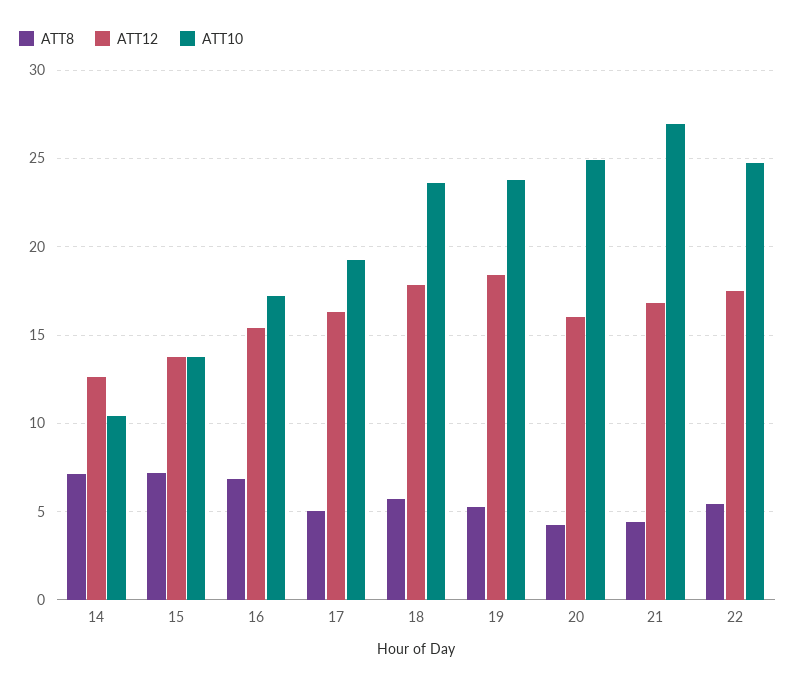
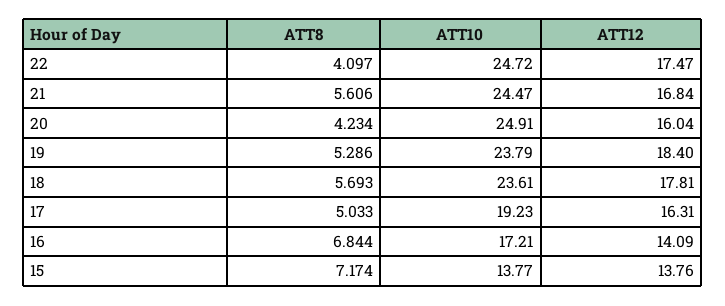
ATT8, 14: 7 -> none
ATT12, 14: 12.5 -> none
ATT10, 14: 10.5 -> none
ATT12, 16: 15.5 -> 14.09
ATT8, 21: 4.5 -> 5.606
ATT10, 21: 27 -> 24.47
ATT8, 22: 5.5 -> 4.097

